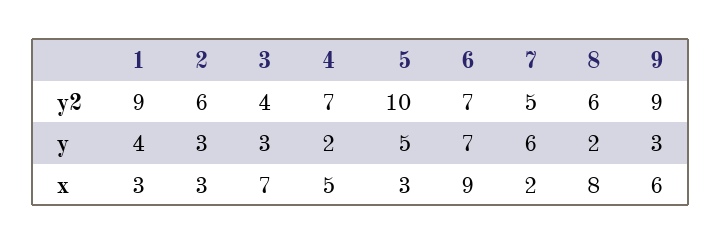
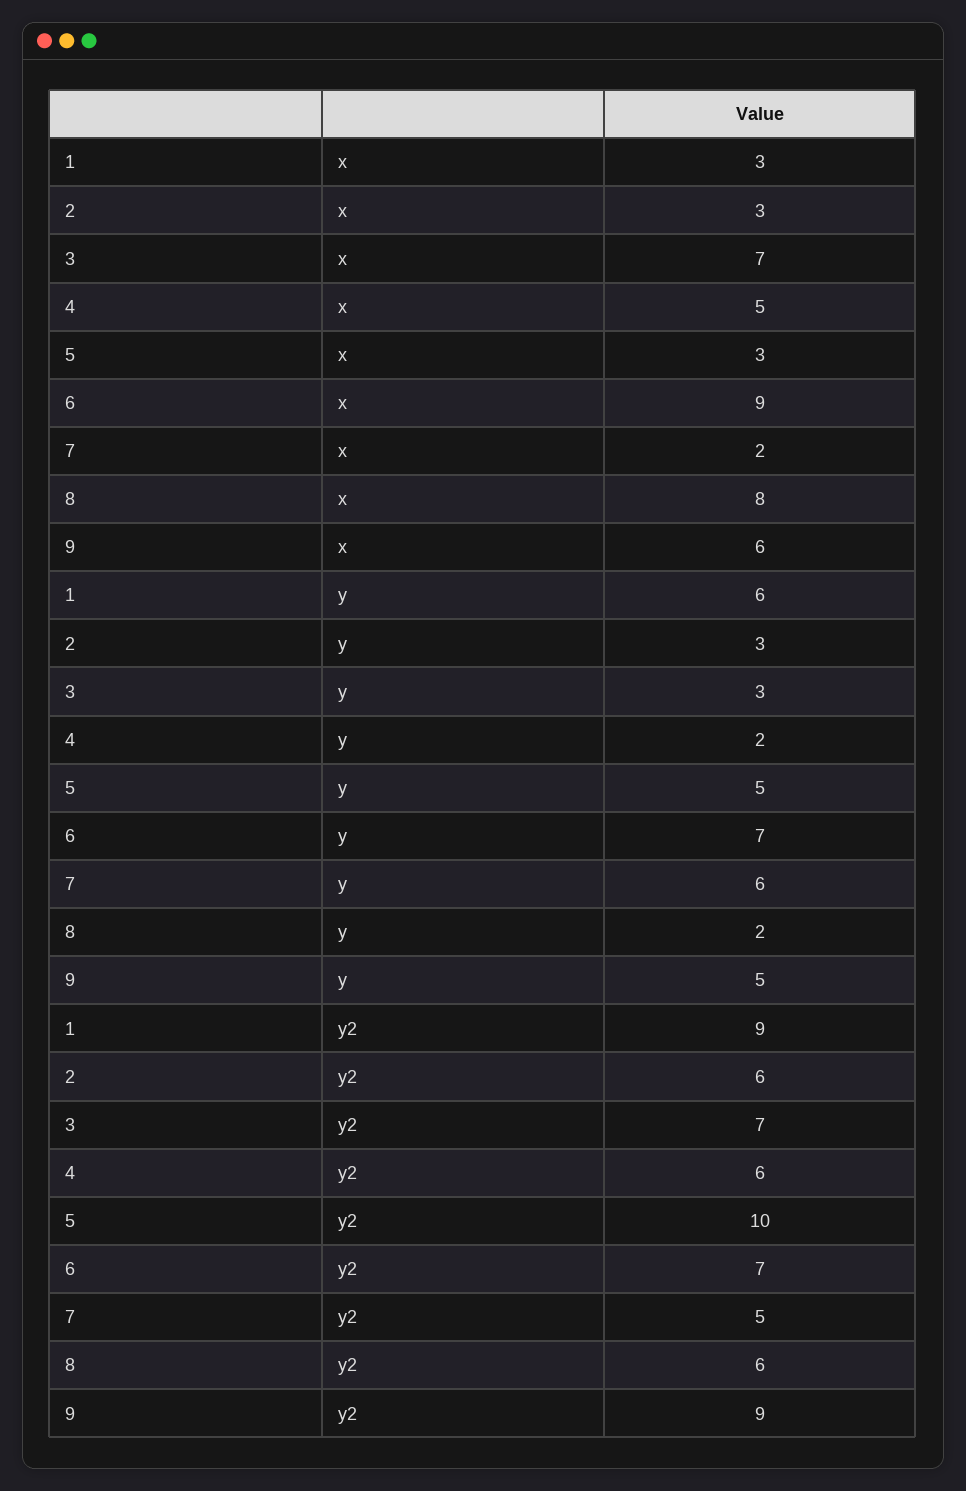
3, y2: 4 -> 7
4, y2: 7 -> 6
1, y: 4 -> 6
9, y: 3 -> 5

